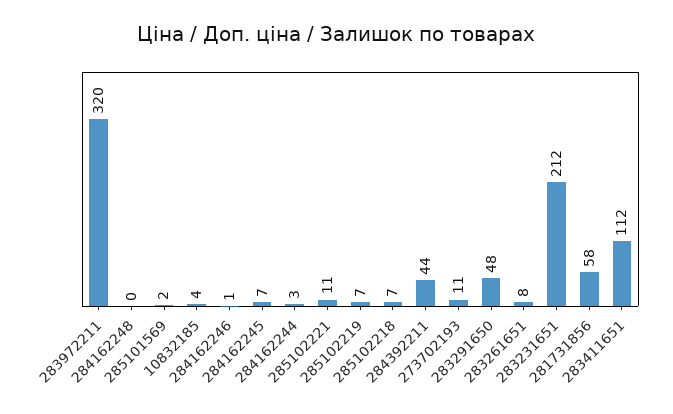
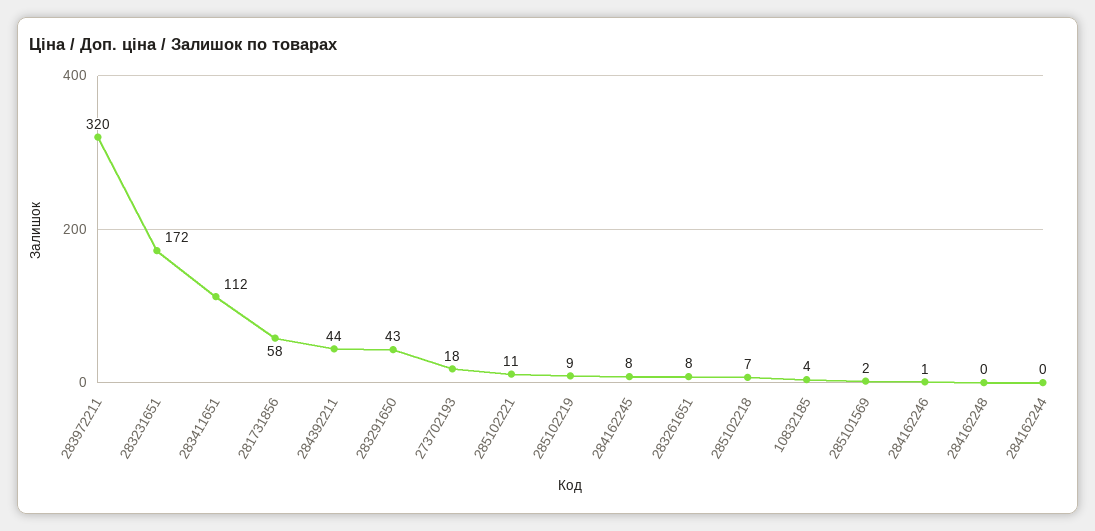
284162245: 7 -> 8
284162244: 3 -> 0
285102219: 7 -> 9
273702193: 11 -> 18
283291650: 48 -> 43
283231651: 212 -> 172

